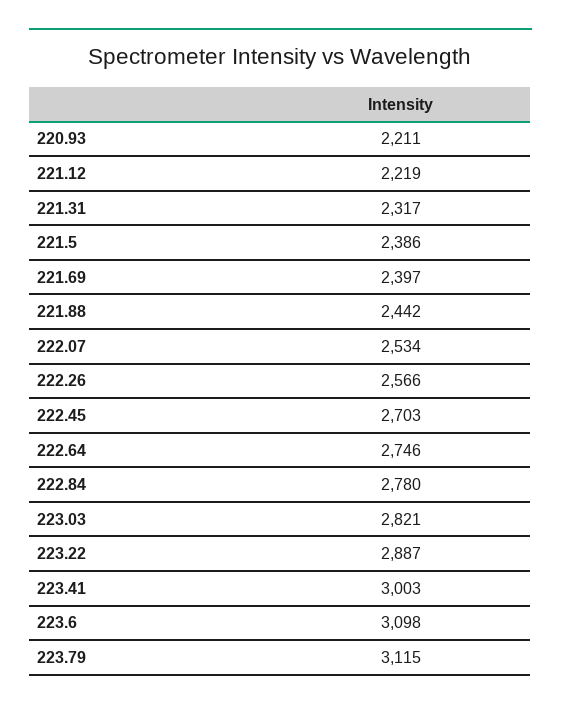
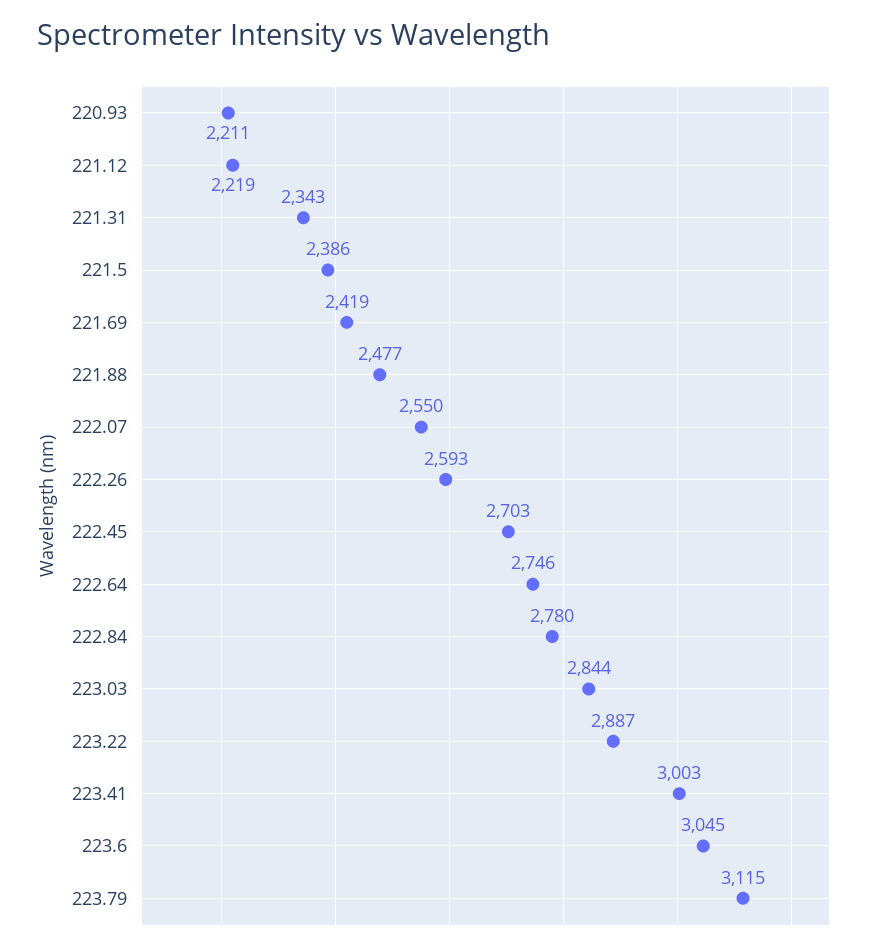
221.31: 2317 -> 2343
221.69: 2397 -> 2419
221.88: 2442 -> 2477
222.07: 2534 -> 2550
222.26: 2566 -> 2593
223.03: 2821 -> 2844
223.6: 3098 -> 3045

